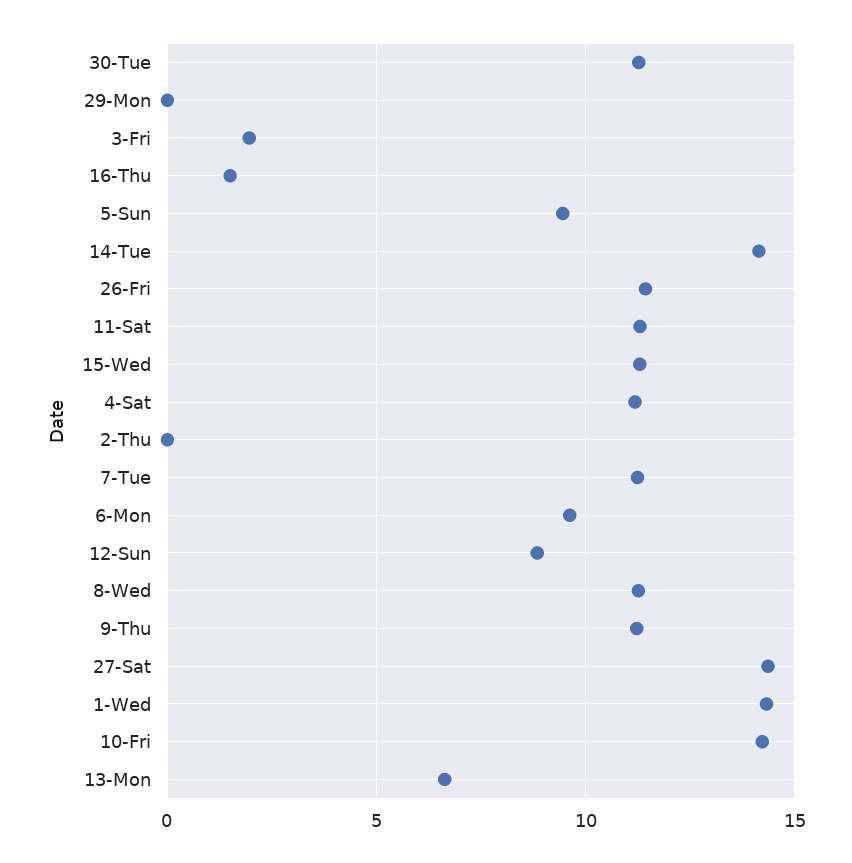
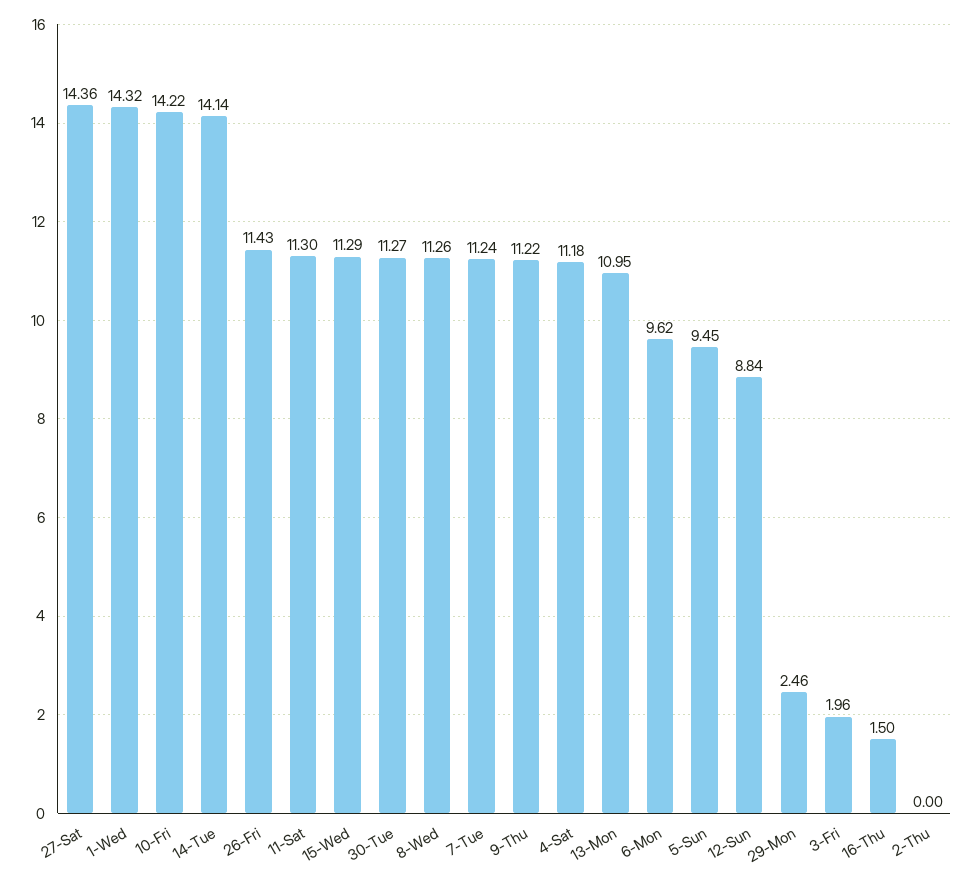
29-Mon: 0 -> 2.46
13-Mon: 6.5 -> 10.95

